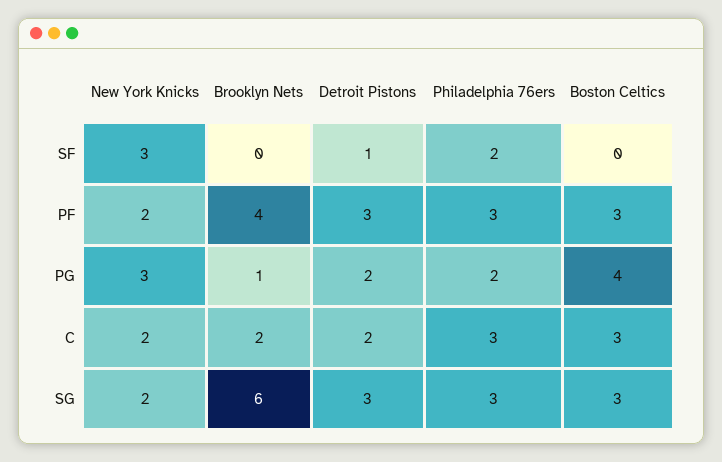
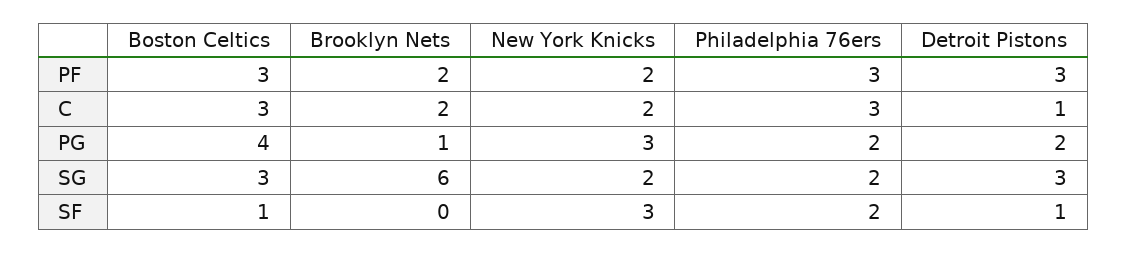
Boston Celtics, SF: 0 -> 1
Brooklyn Nets, PF: 4 -> 2
Detroit Pistons, C: 2 -> 1
Philadelphia 76ers, SG: 3 -> 2

